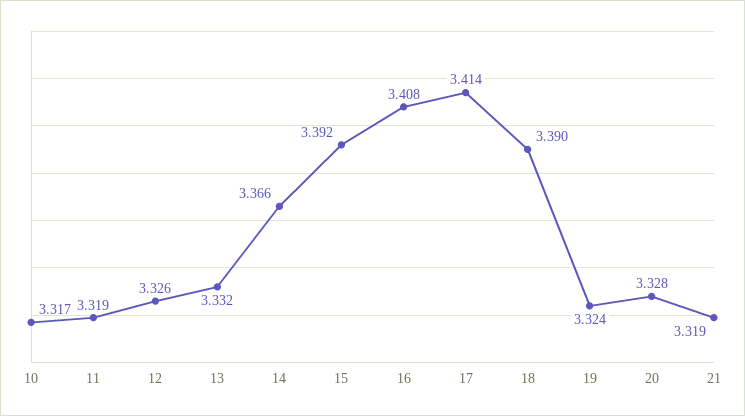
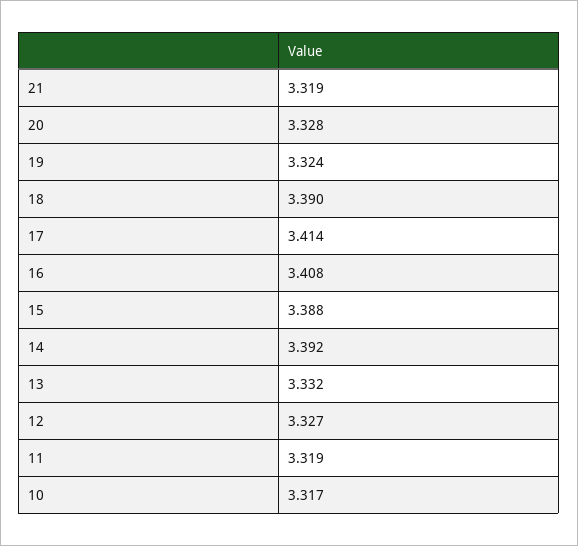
12: 3.326 -> 3.327
14: 3.366 -> 3.392
15: 3.392 -> 3.388

